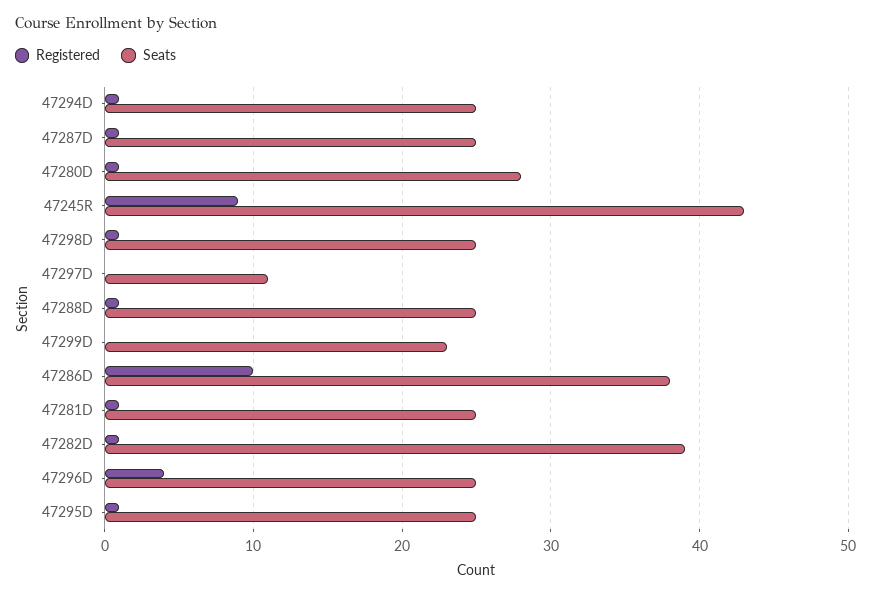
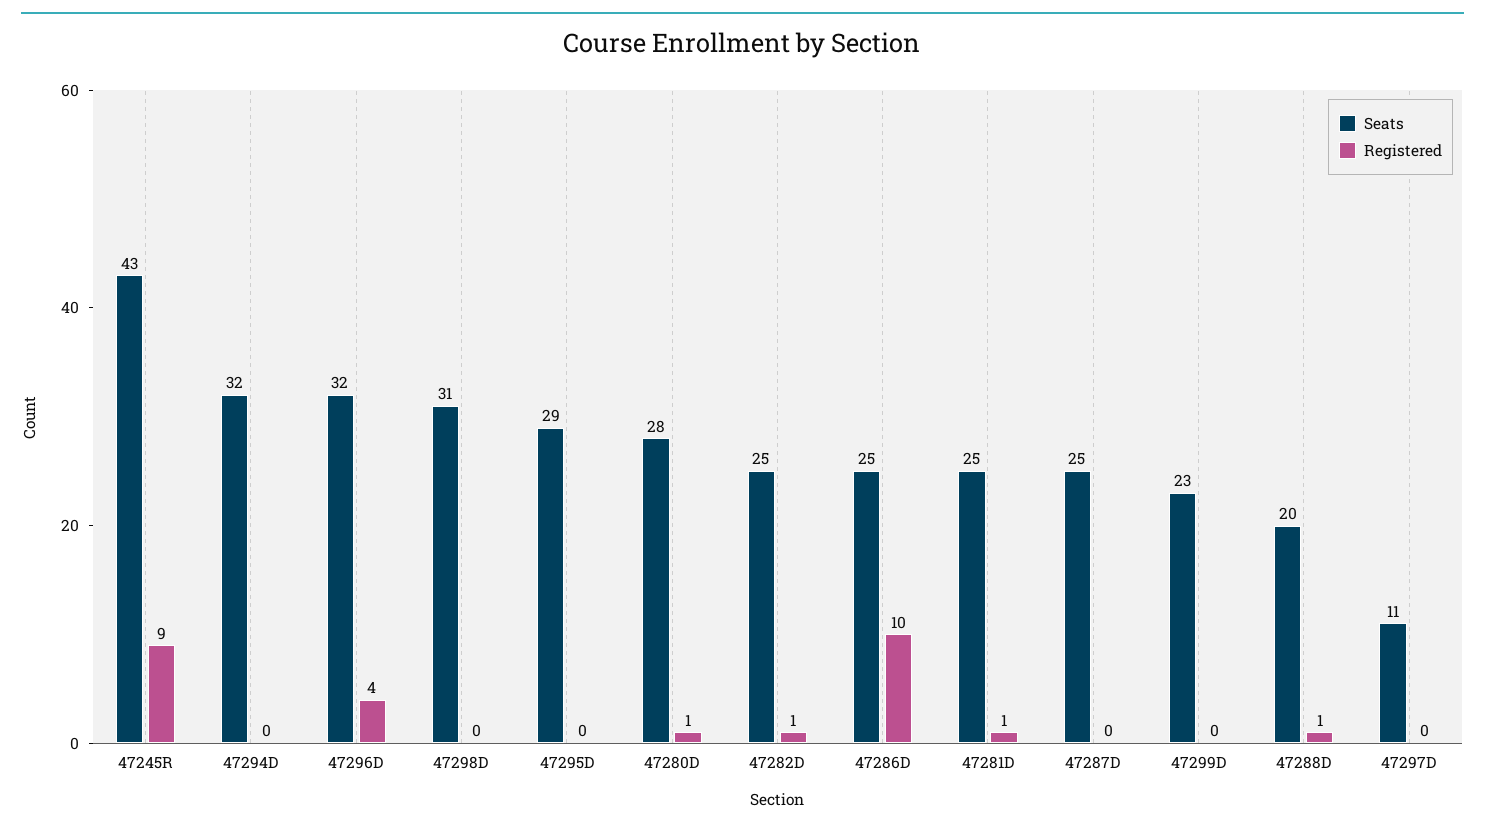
Registered, 47294D: 1 -> 0
Seats, 47294D: 25 -> 32
Registered, 47287D: 1 -> 0
Registered, 47298D: 1 -> 0
Seats, 47298D: 25 -> 31
Seats, 47288D: 25 -> 20
Seats, 47286D: 38 -> 25
Seats, 47282D: 39 -> 25
Seats, 47296D: 25 -> 32
Registered, 47295D: 1 -> 0
Seats, 47295D: 25 -> 29

